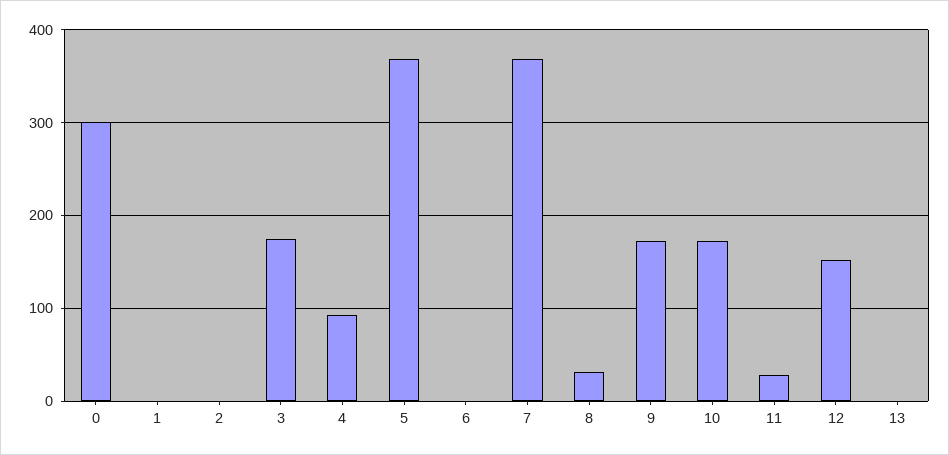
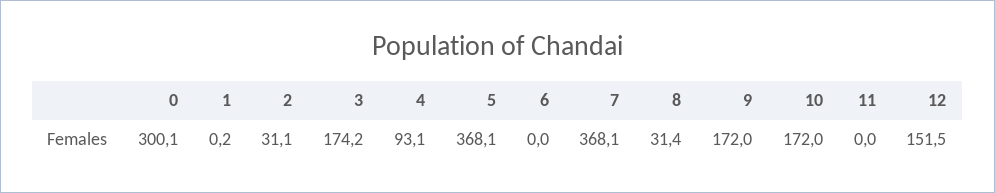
2: 0 -> 31.1
11: 30 -> 0
13: 0 -> none

